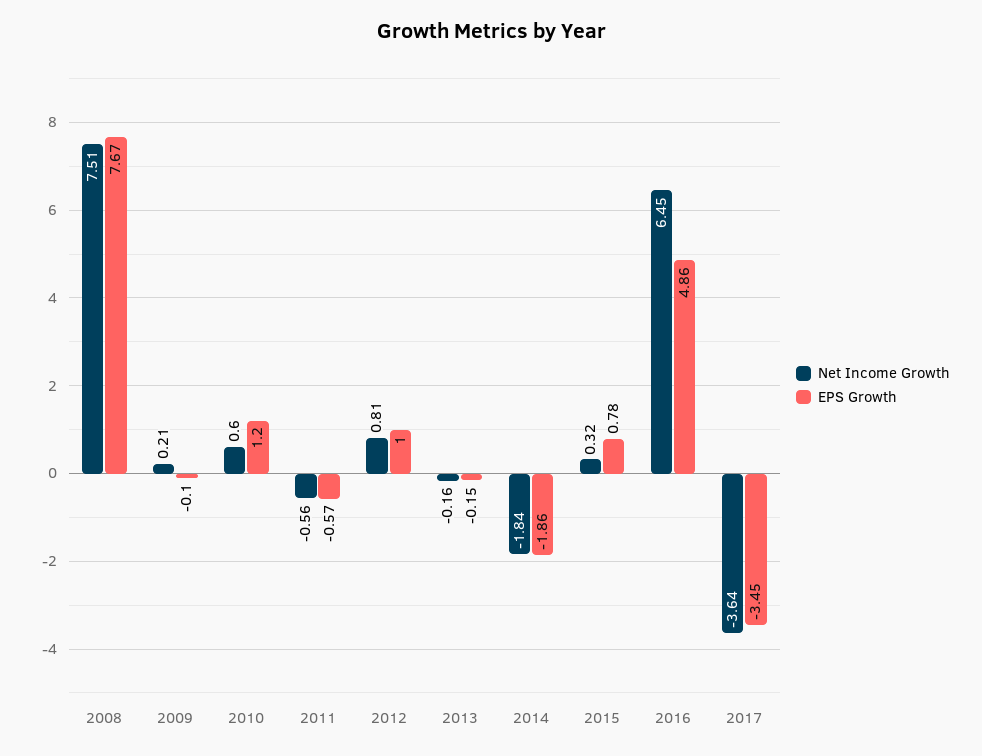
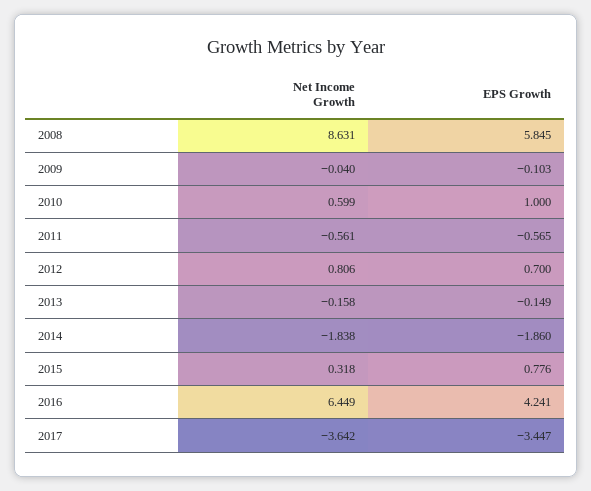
Net Income Growth, 2008: 7.51 -> 8.631
EPS Growth, 2008: 7.67 -> 5.845
Net Income Growth, 2009: 0.21 -> -0.04
EPS Growth, 2010: 1.2 -> 1
EPS Growth, 2012: 1 -> 0.7
EPS Growth, 2016: 4.86 -> 4.241

